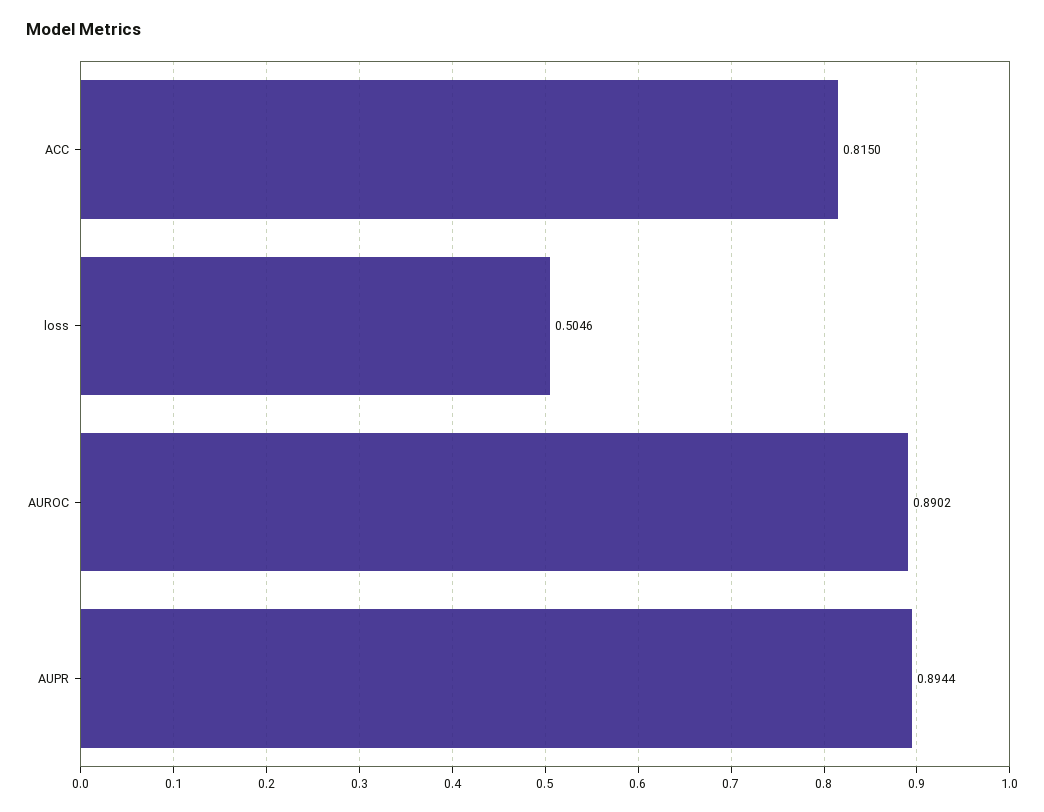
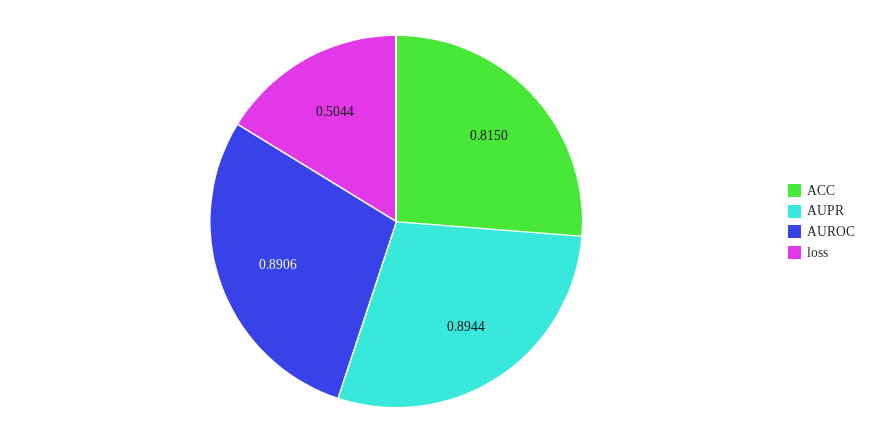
loss: 0.5046 -> 0.5044
AUROC: 0.8902 -> 0.8906

